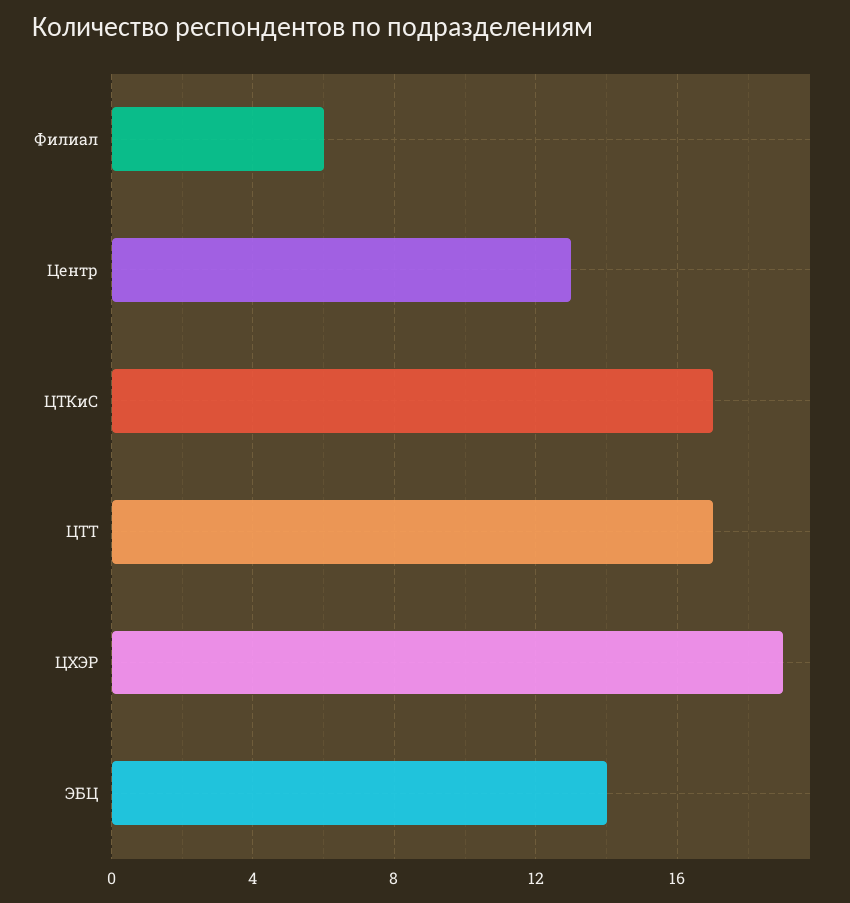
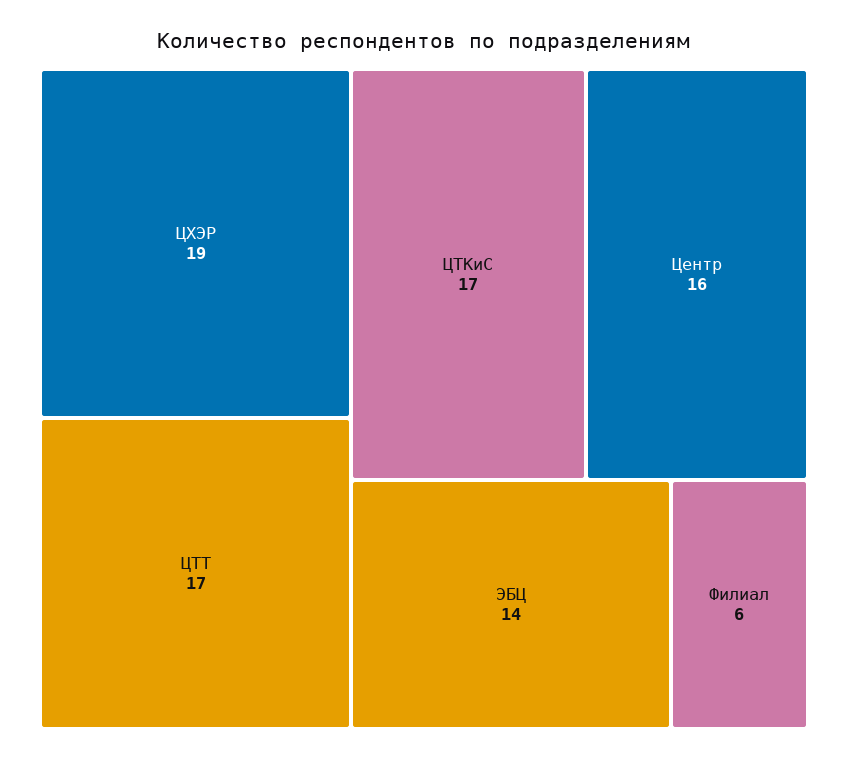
Центр: 13 -> 16

